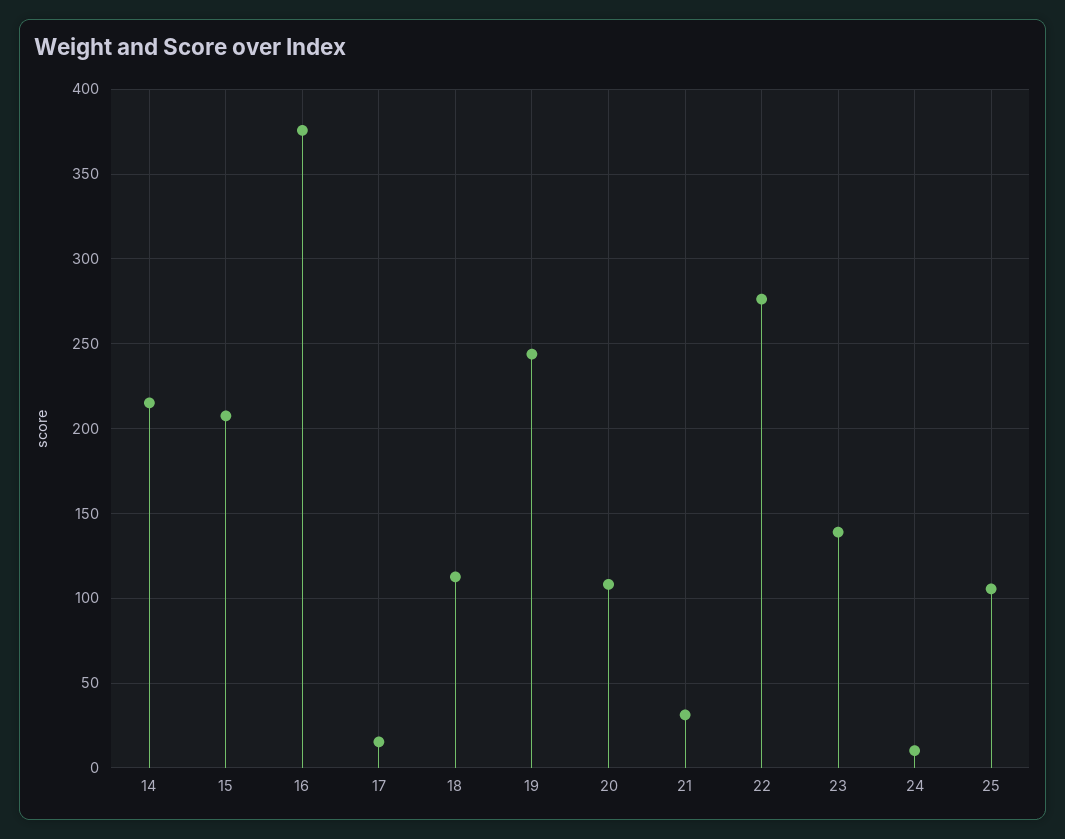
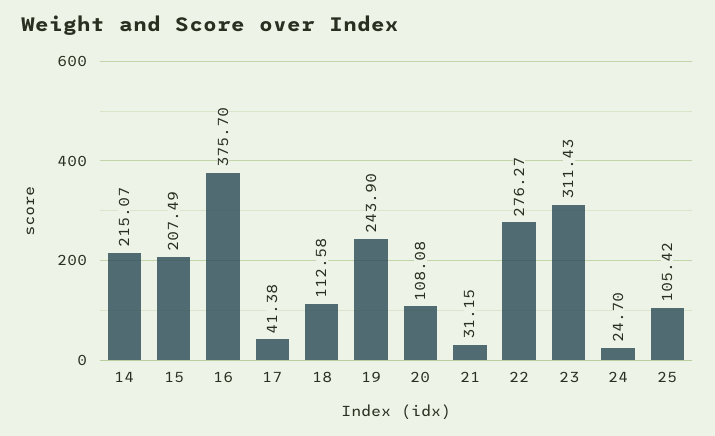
17: 15 -> 41.38
23: 140 -> 311.43
24: 10 -> 24.7

